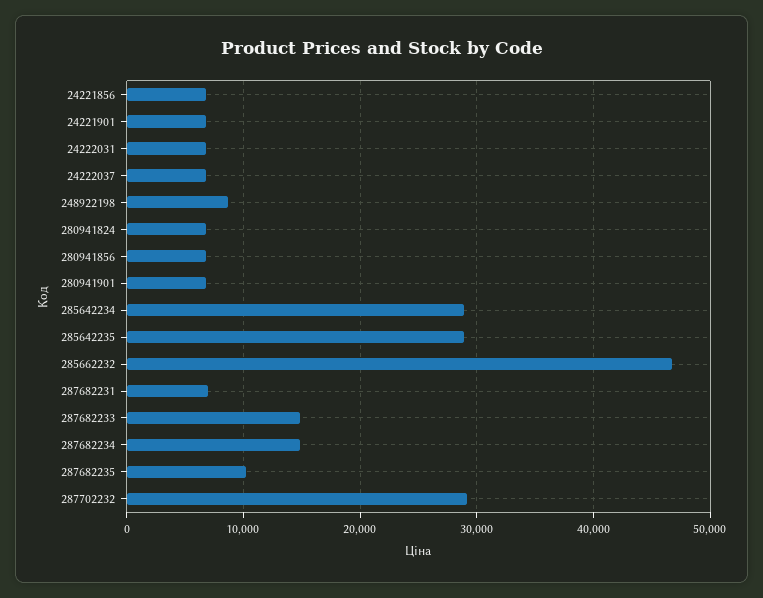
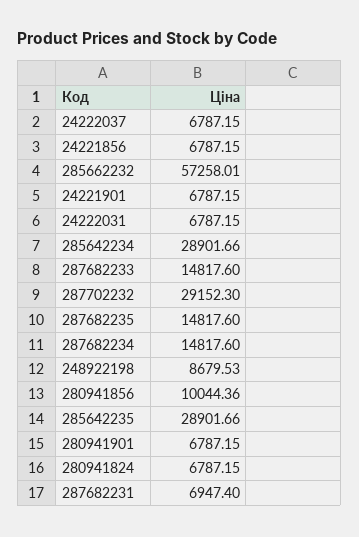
280941856: 7000 -> 10044.36
285662232: 47000 -> 57258.01
287682235: 10000 -> 14817.6

